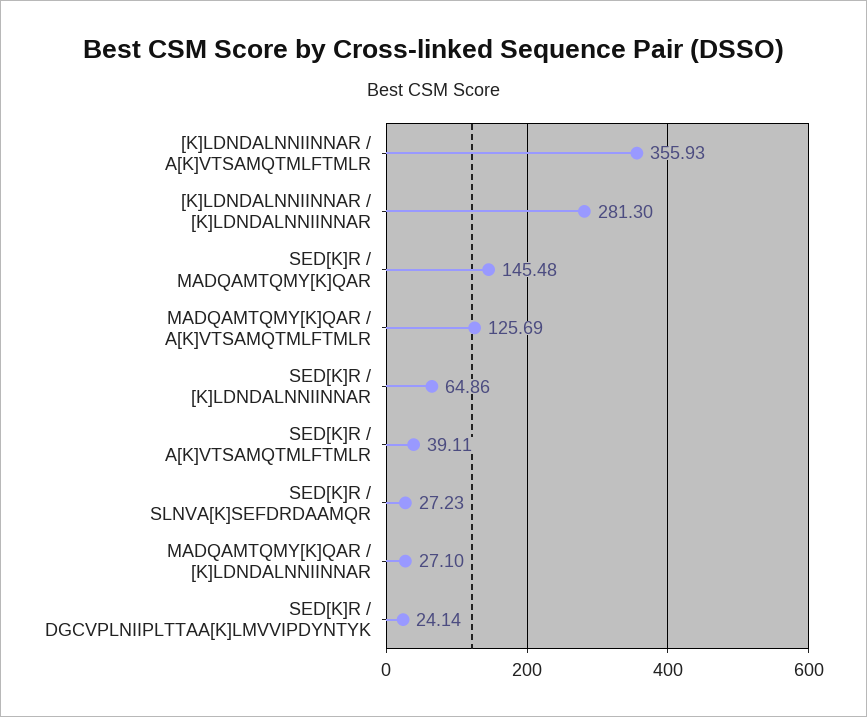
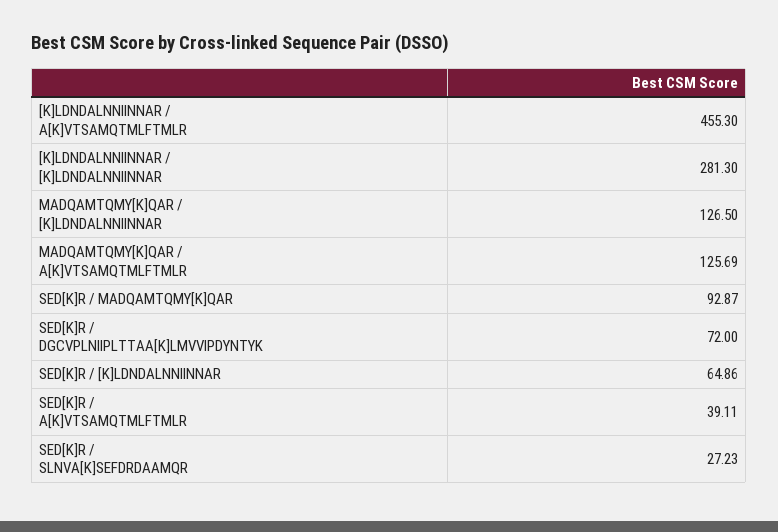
[K]LDNDALNNIINNAR / A[K]VTSAMQTMLFTMLR: 355.93 -> 455.3
SED[K]R / MADQAMTQMY[K]QAR: 145.48 -> 92.87
MADQAMTQMY[K]QAR / [K]LDNDALNNIINNAR: 27.1 -> 126.5
SED[K]R / DGCVPLNIIPLTTAA[K]LMVVIPDYNTYK: 24.14 -> 72

